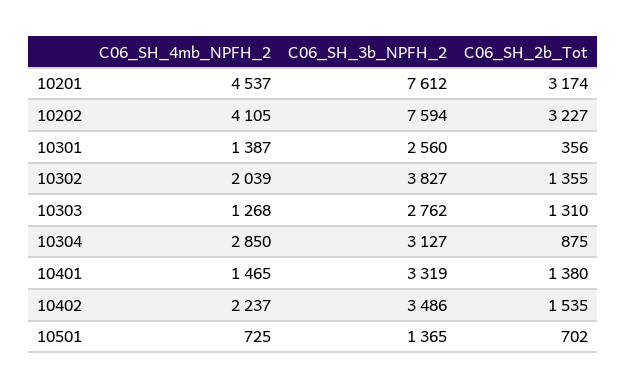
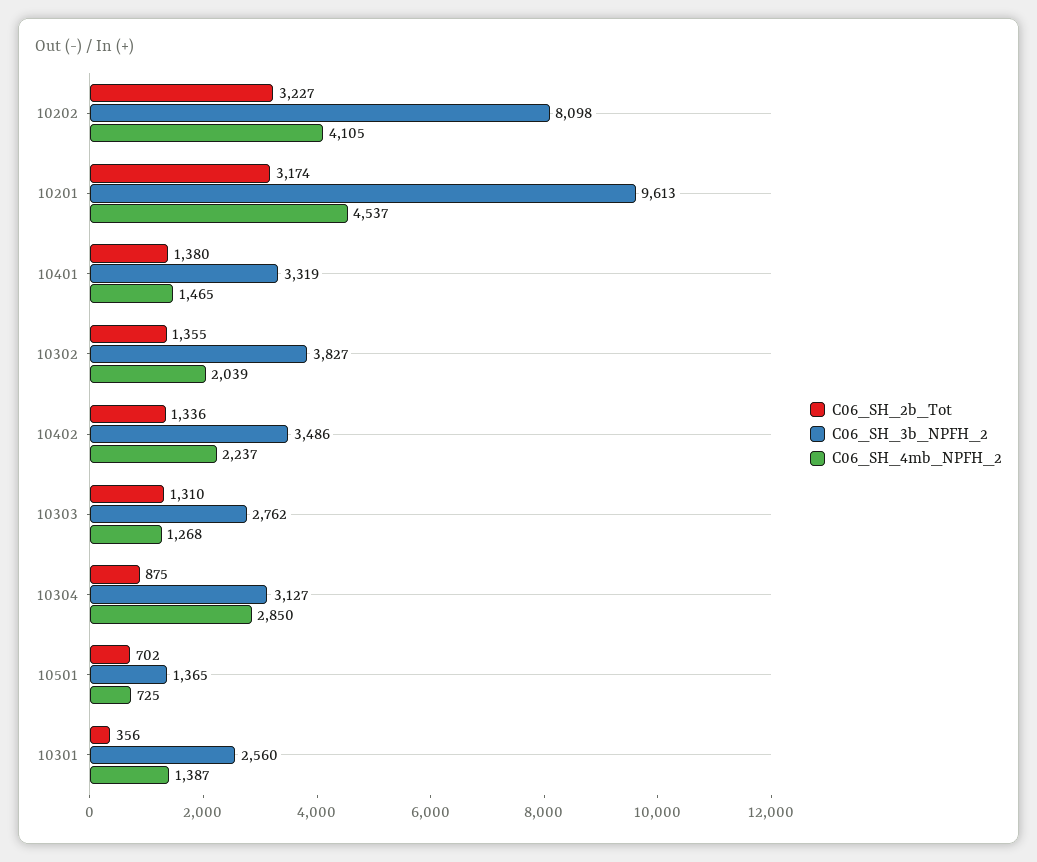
C06_SH_3b_NPFH_2, 10201: 7612 -> 9613
C06_SH_3b_NPFH_2, 10202: 7594 -> 8098
C06_SH_2b_Tot, 10402: 1535 -> 1336

